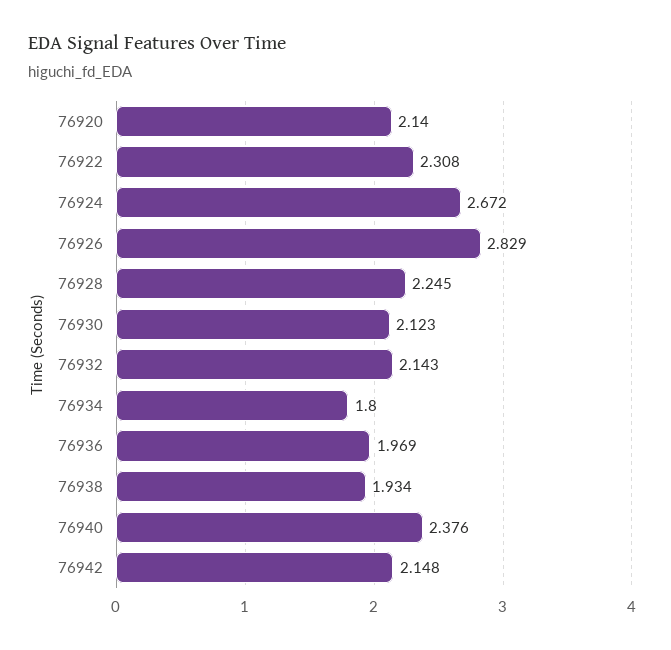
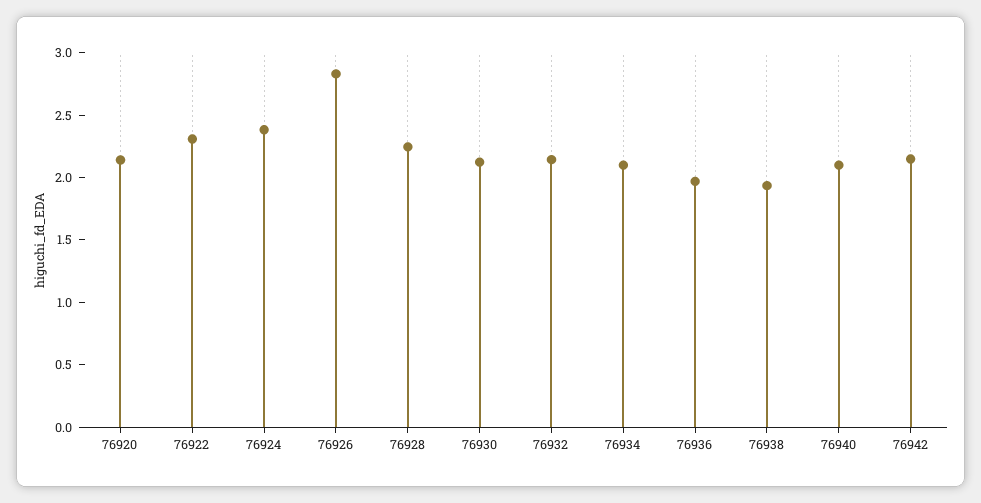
76924: 2.672 -> 2.4
76934: 1.8 -> 2.1
76940: 2.376 -> 2.1

